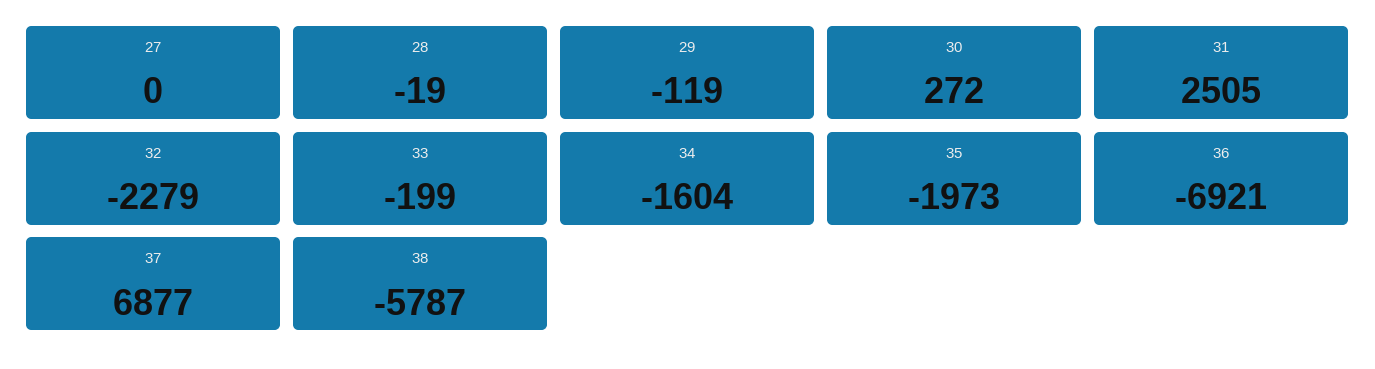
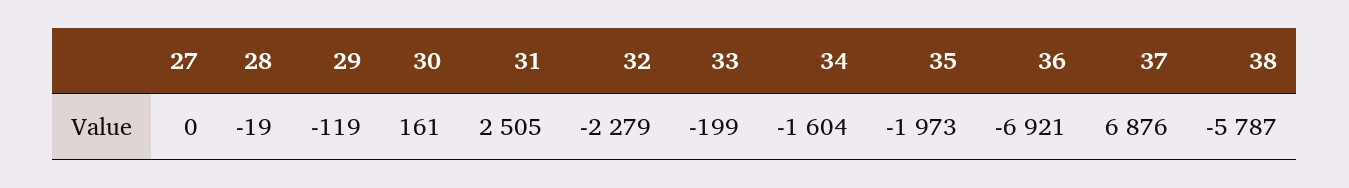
30: 272 -> 161
37: 6877 -> 6876

